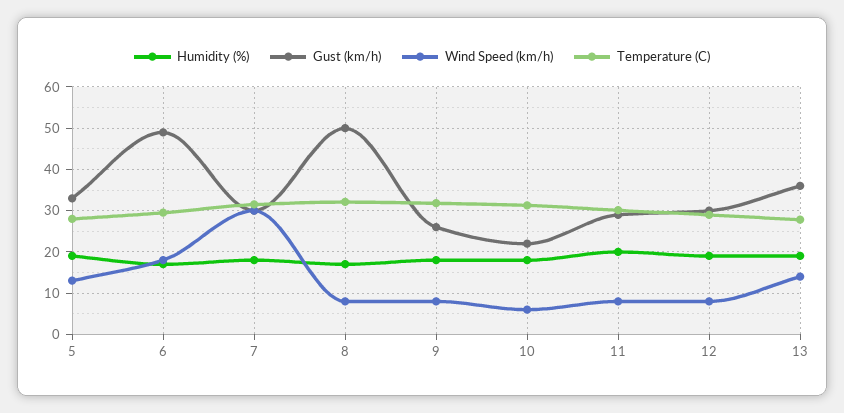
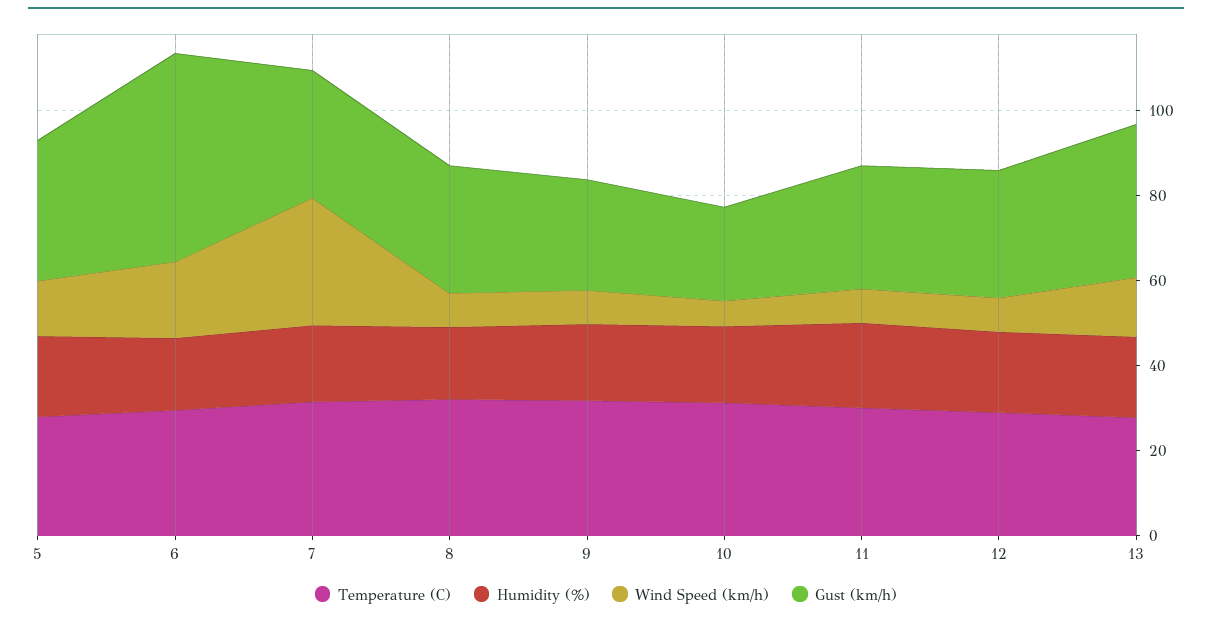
Gust (km/h), 8: 50 -> 30

